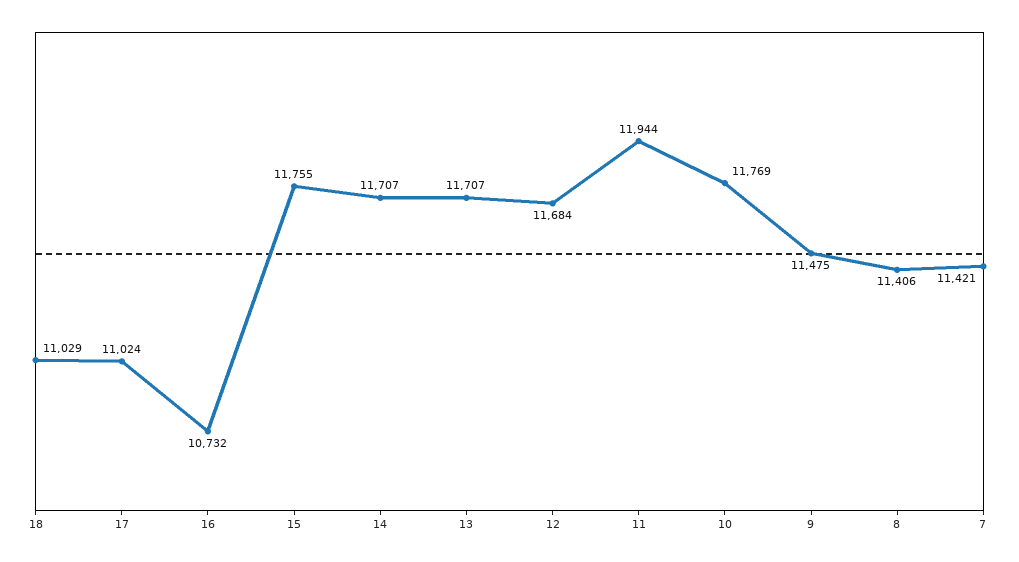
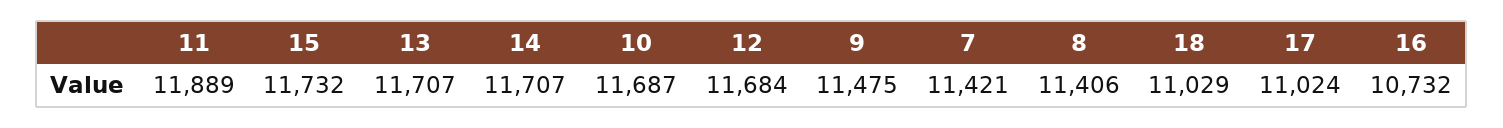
15: 11755 -> 11732
11: 11944 -> 11889
10: 11769 -> 11687

